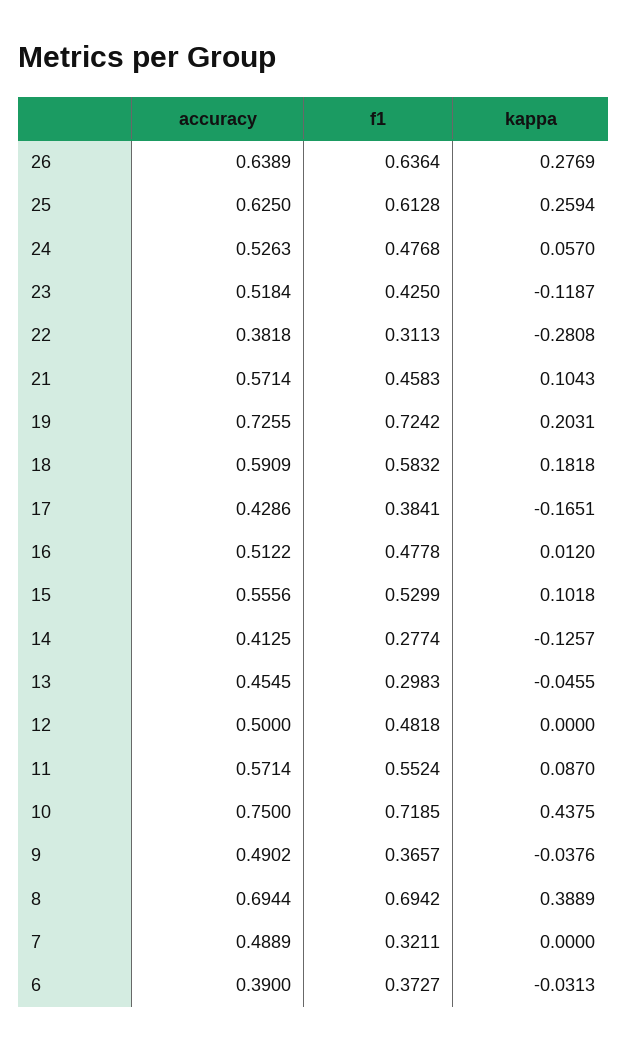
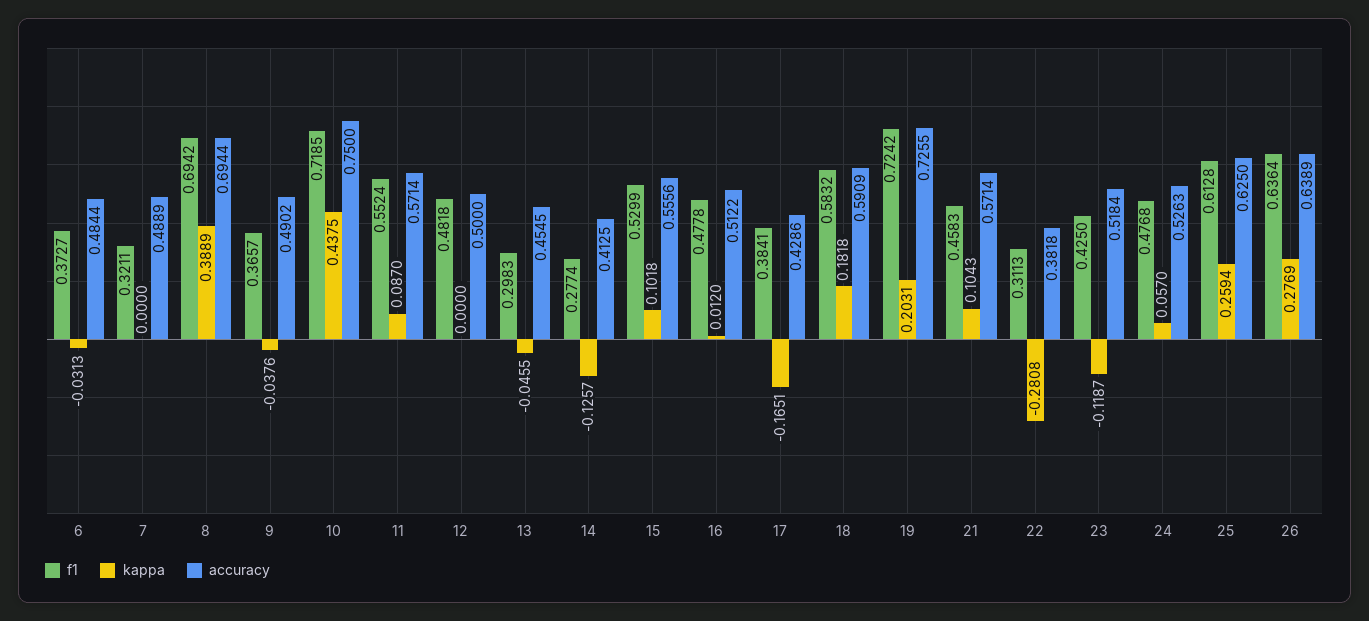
accuracy, 6: 0.39 -> 0.4844

